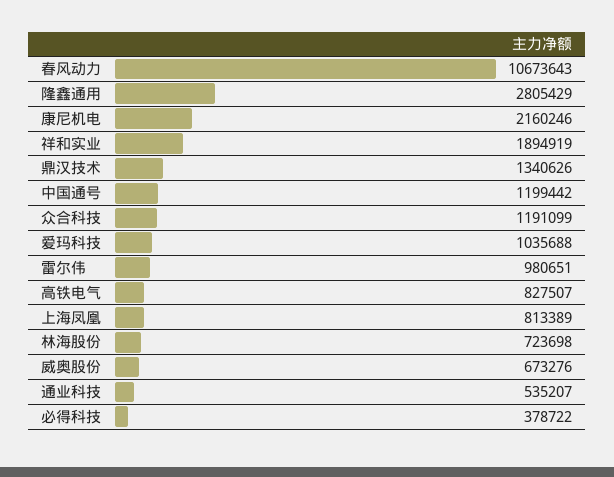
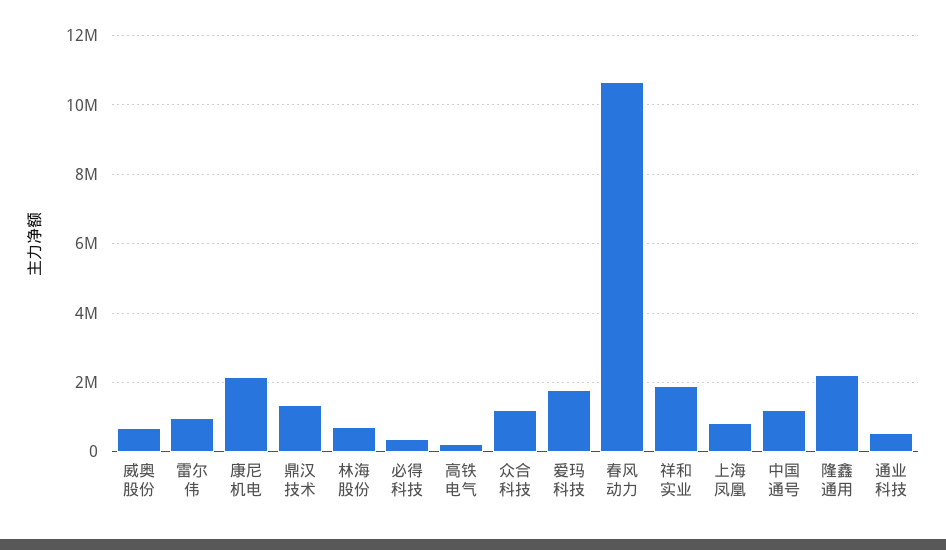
隆鑫通用: 2805429 -> 2200000
爱玛科技: 1035688 -> 1800000
高铁电气: 827507 -> 200000

